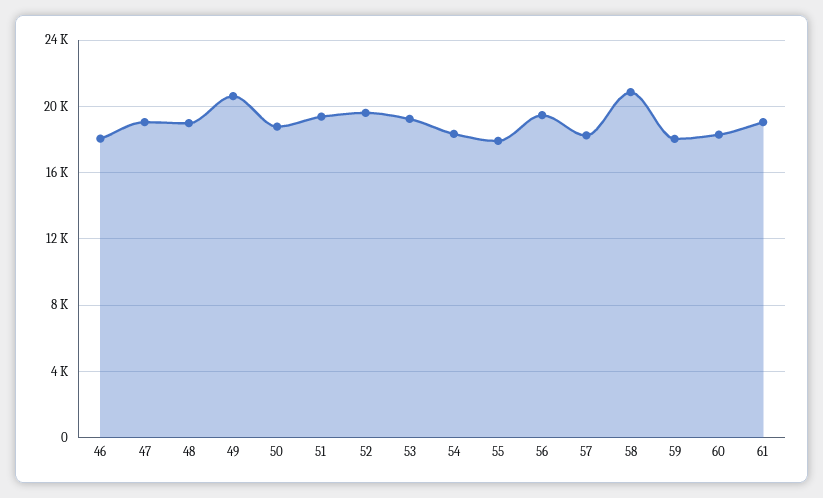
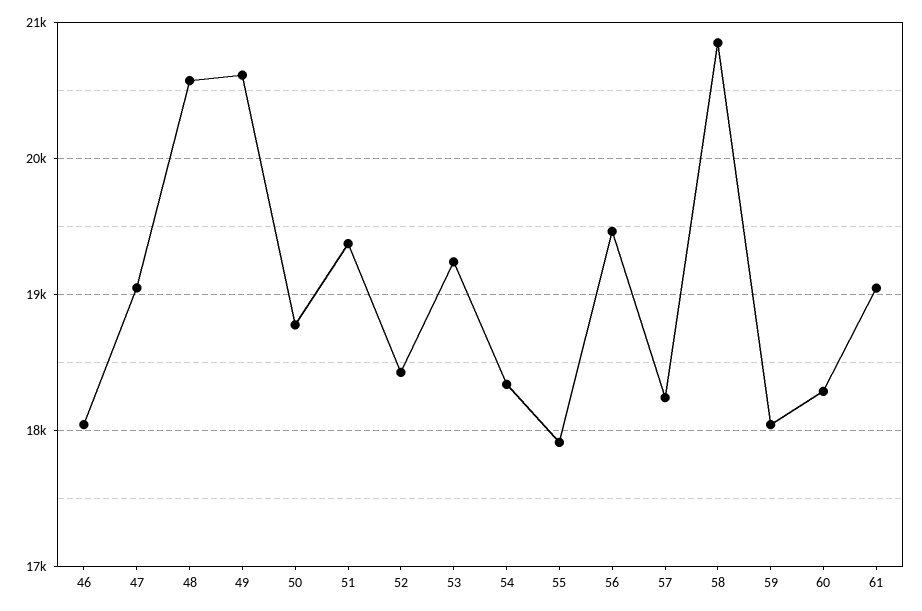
48: 19000 -> 20600
52: 19500 -> 18400

